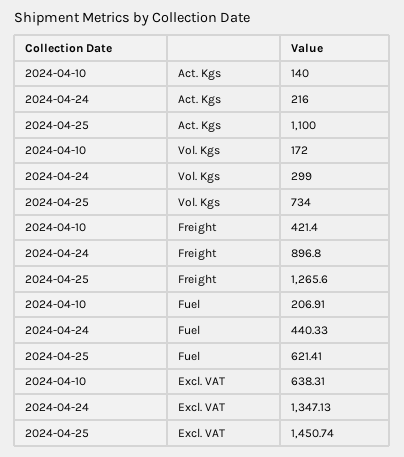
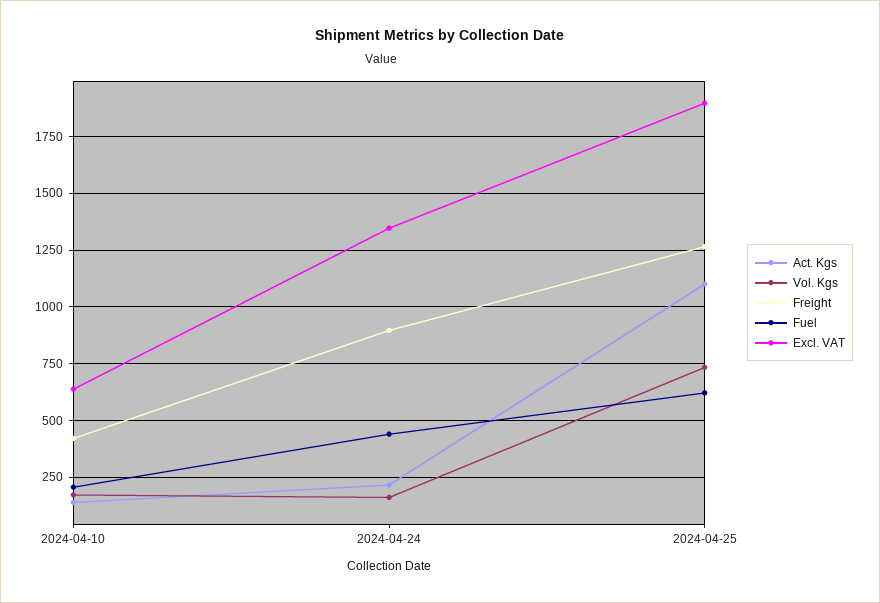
Vol. Kgs, 2024-04-24: 299 -> 150
Excl. VAT, 2024-04-25: 1450.74 -> 1900

